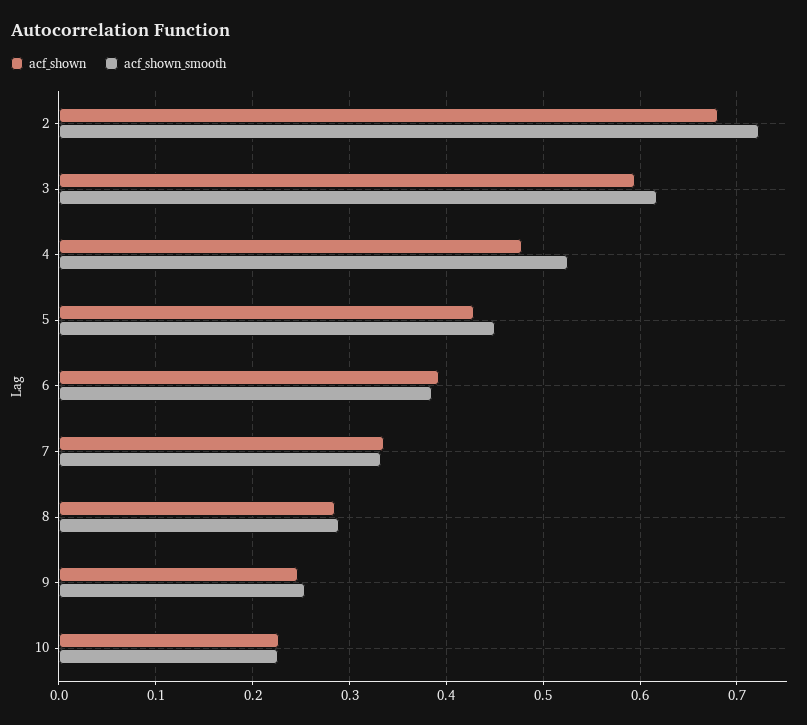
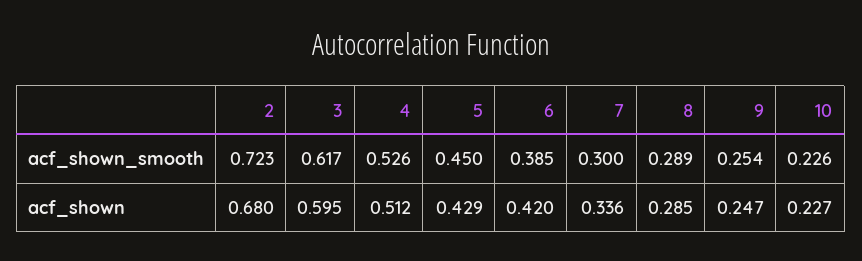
acf_shown, 4: 0.48 -> 0.512
acf_shown, 6: 0.39 -> 0.42
acf_shown_smooth, 7: 0.33 -> 0.3

